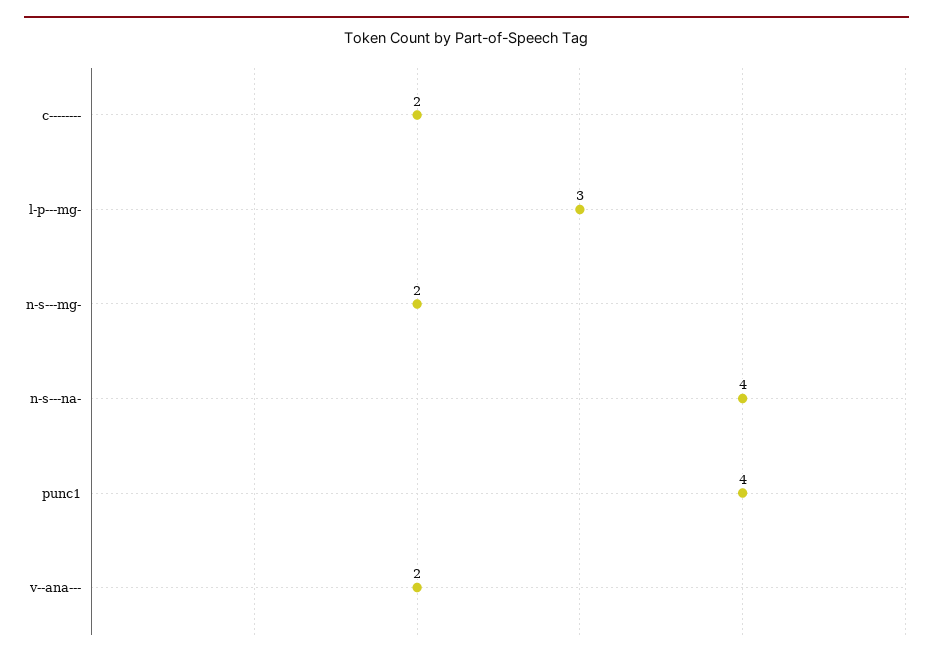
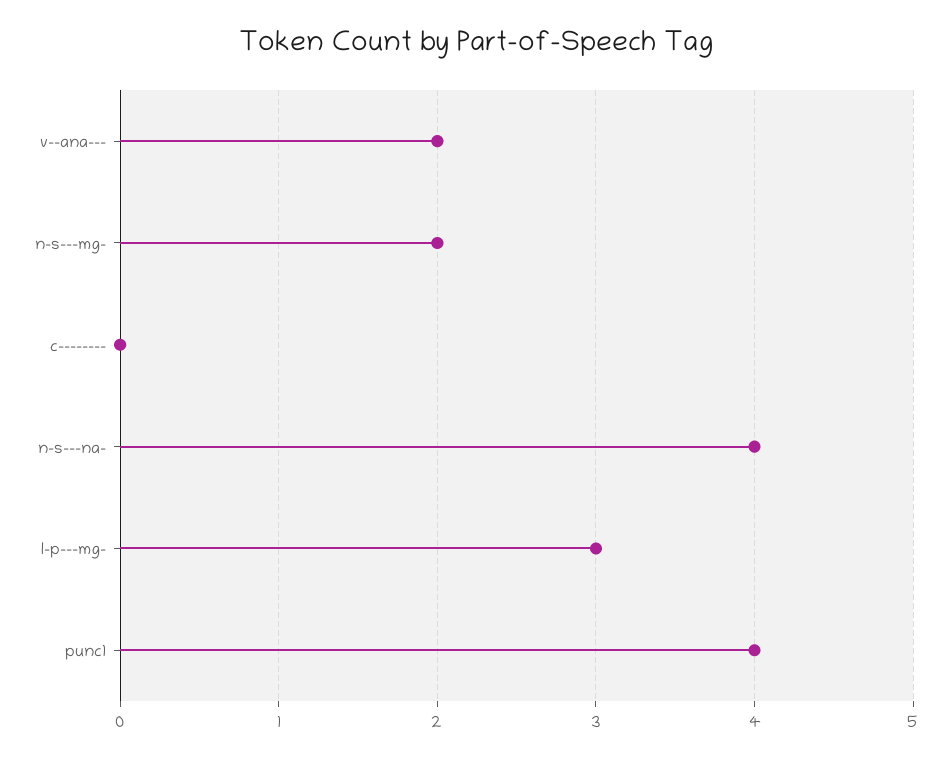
c--------: 2 -> 0

